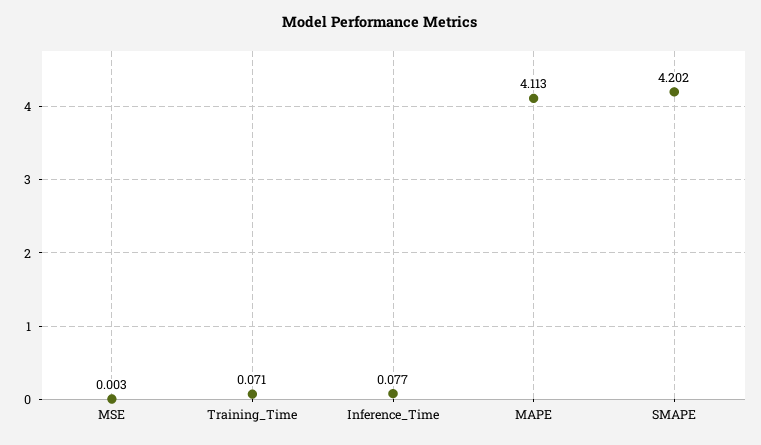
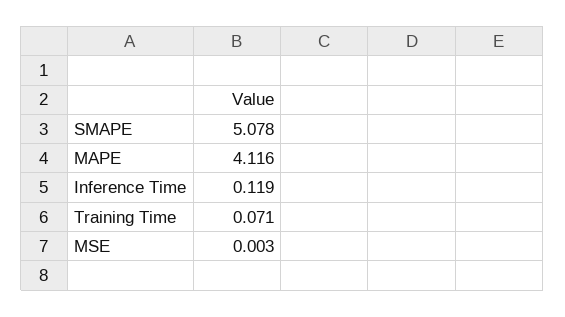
Inference_Time: 0.077 -> 0.119
MAPE: 4.113 -> 4.116
SMAPE: 4.202 -> 5.078

